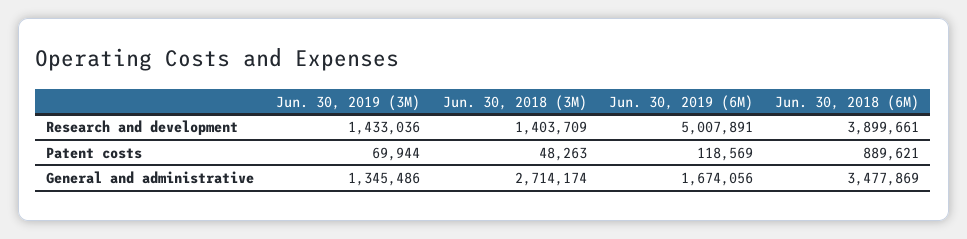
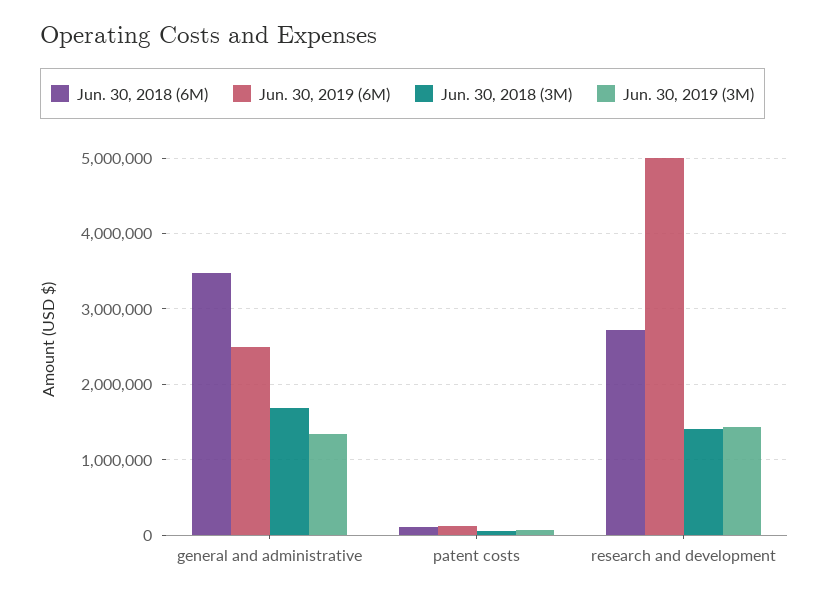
Jun. 30, 2018 (6M), Research and development: 3899661 -> 2700000
Jun. 30, 2018 (6M), Patent costs: 889621 -> 100000
Jun. 30, 2018 (3M), General and administrative: 2714174 -> 1700000
Jun. 30, 2019 (6M), General and administrative: 1674056 -> 2500000

